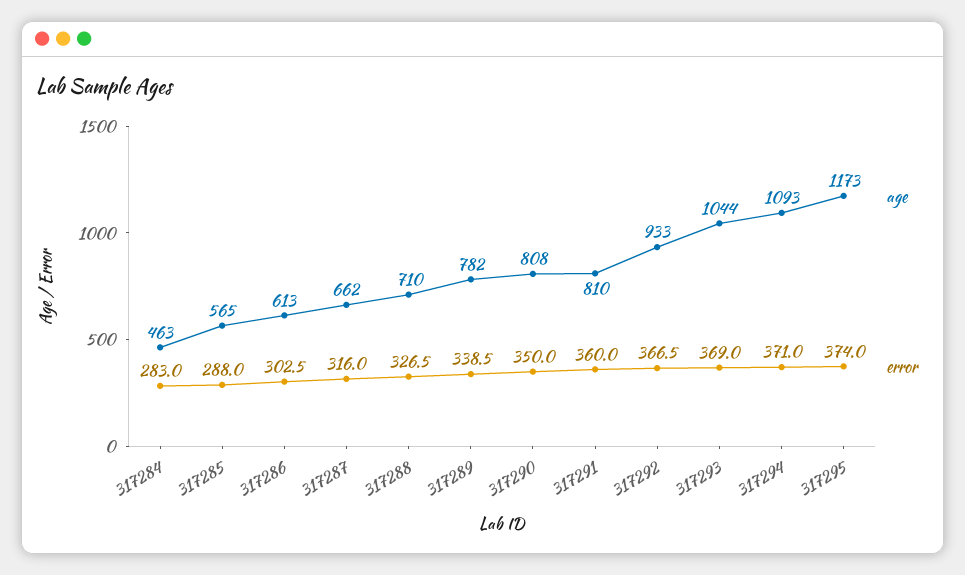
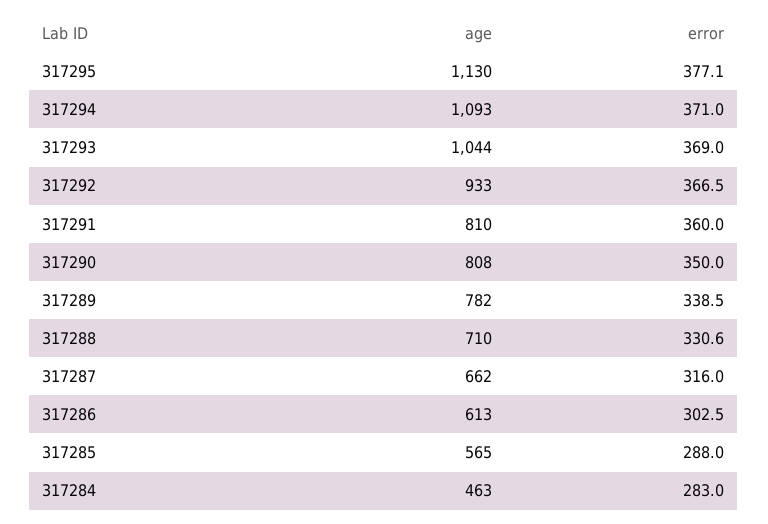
error, 317288: 326.5 -> 330.6
age, 317295: 1173 -> 1130
error, 317295: 374 -> 377.1

